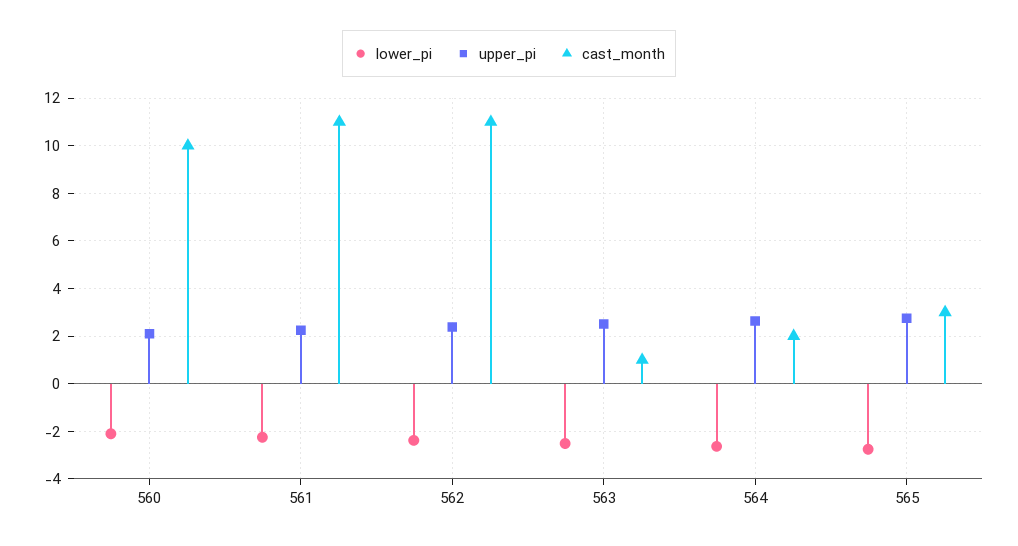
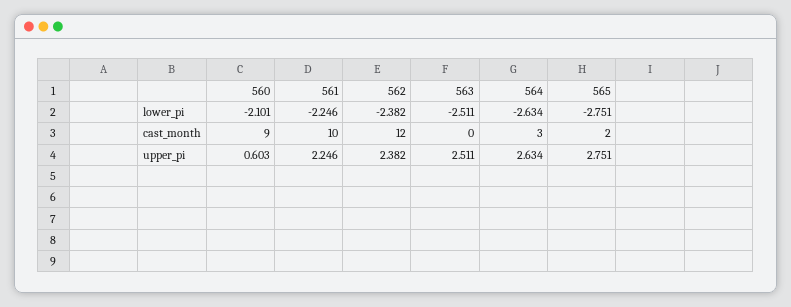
upper_pi, 560: 2 -> 0.603
cast_month, 560: 10 -> 9
cast_month, 561: 11 -> 10
cast_month, 562: 11 -> 12
cast_month, 563: 1 -> 0
cast_month, 564: 2 -> 3
cast_month, 565: 3 -> 2

